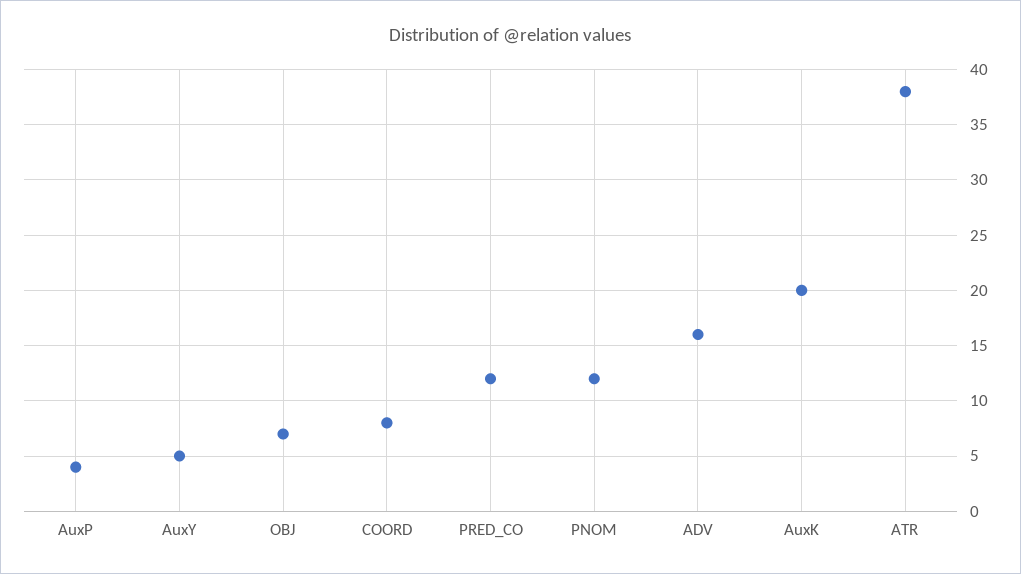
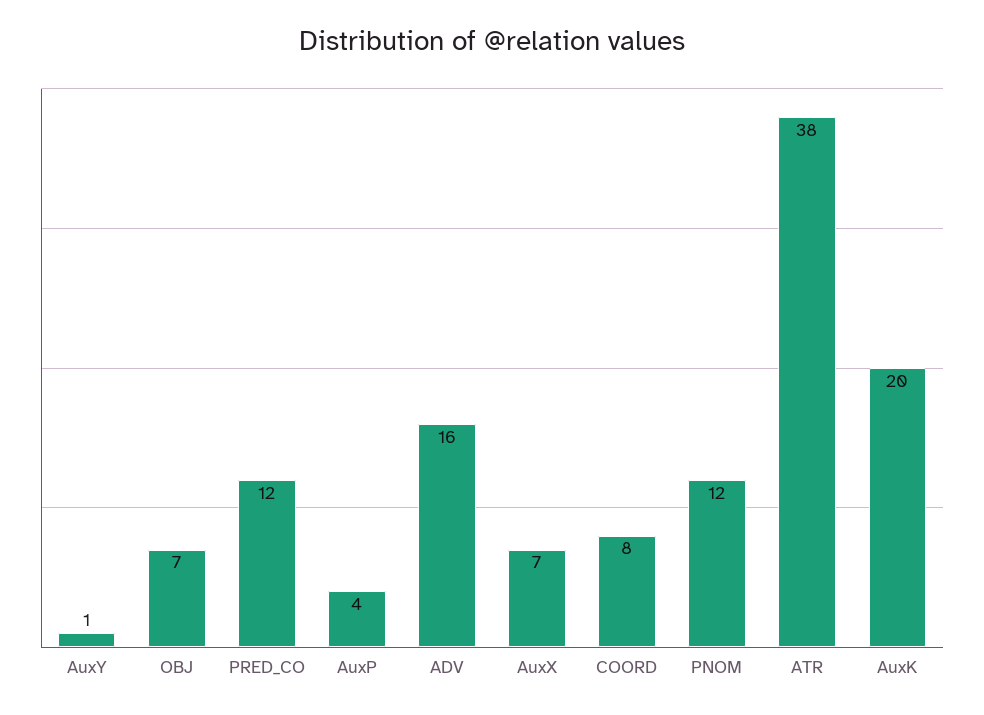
AuxY: 5 -> 1
AuxX: none -> 7

